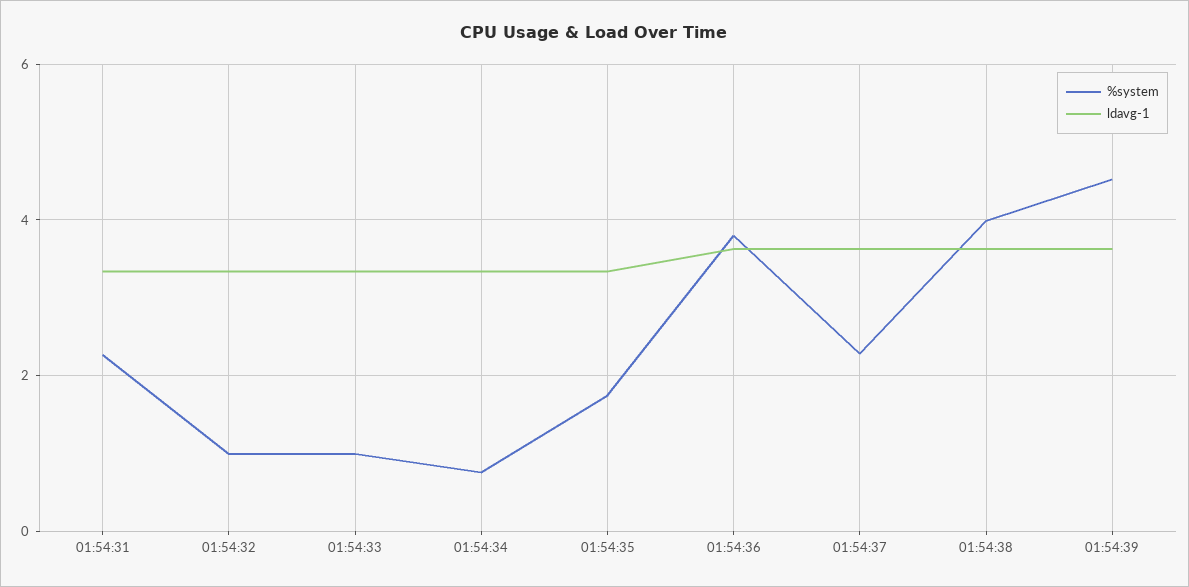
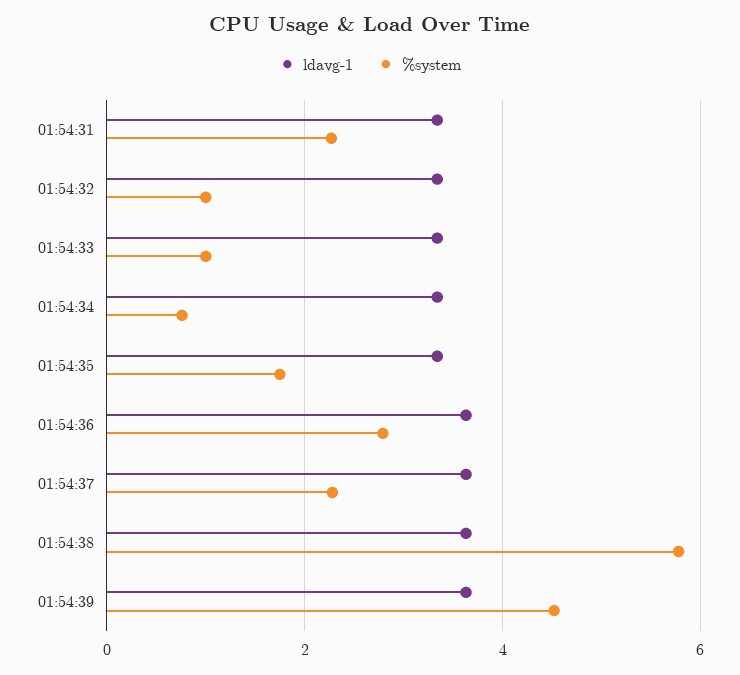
%system, 01:54:36: 3.8 -> 2.8
%system, 01:54:38: 4 -> 5.8

